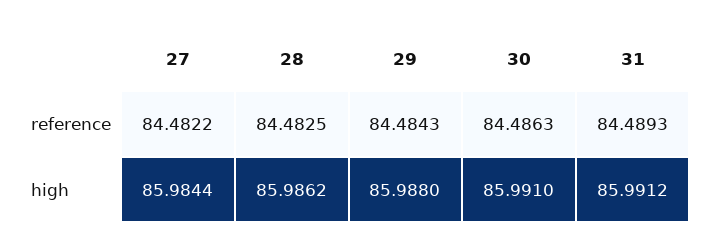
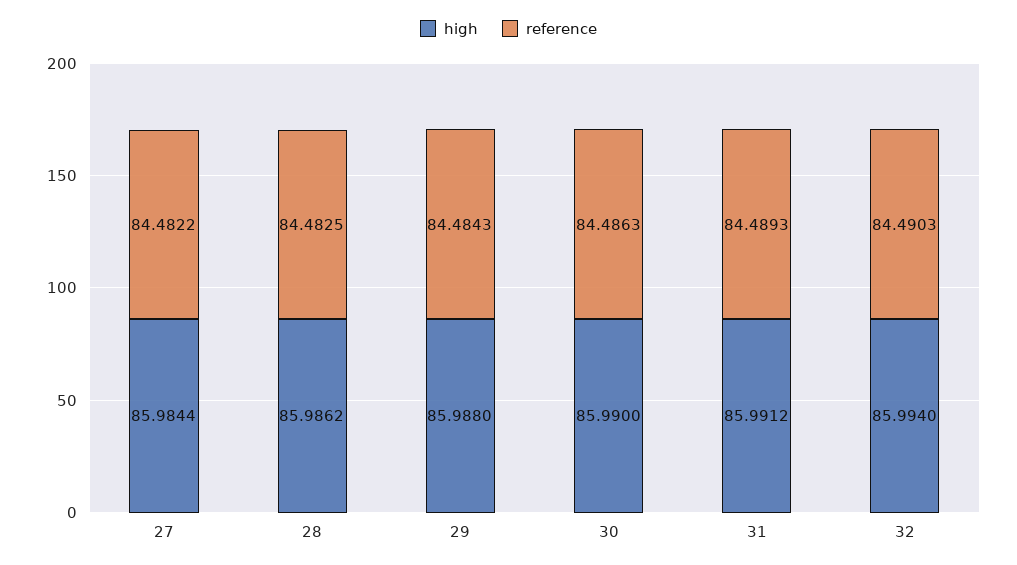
high, 30: 85.991 -> 85.99
high, 32: none -> 85.994
reference, 32: none -> 84.4903

